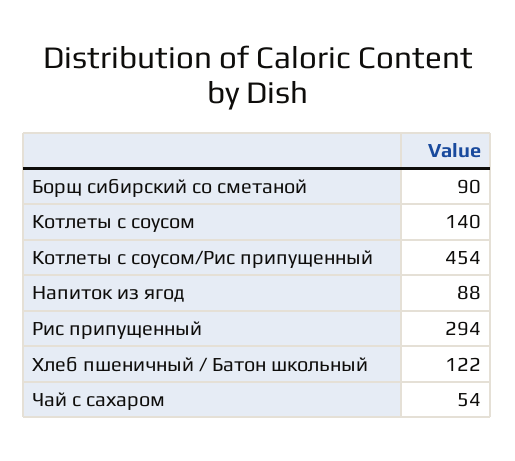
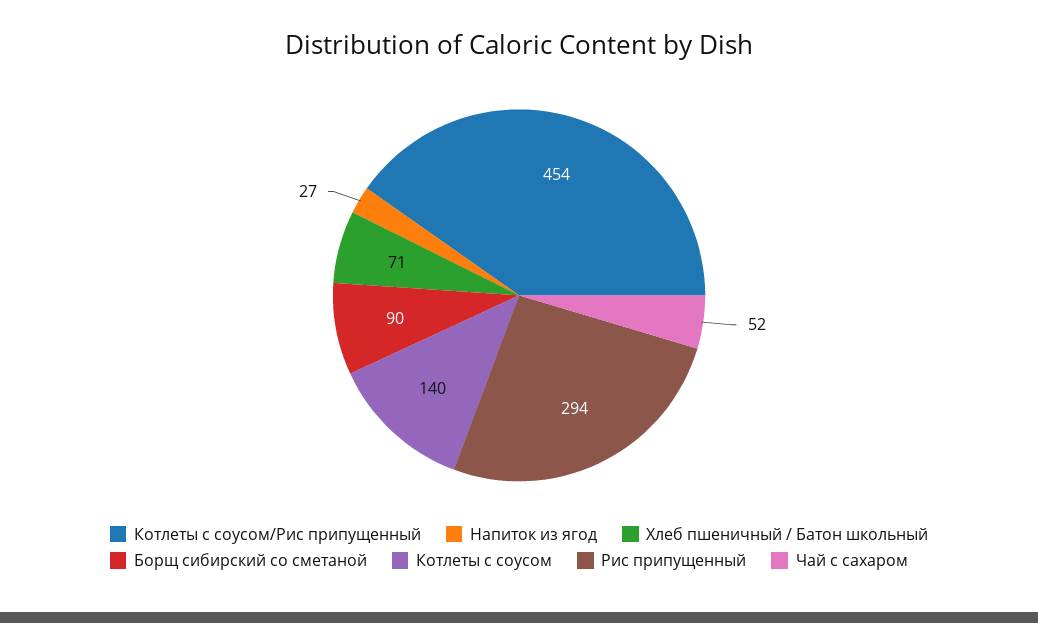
Напиток из ягод: 88 -> 27
Хлеб пшеничный / Батон школьный: 122 -> 71
Чай с сахаром: 54 -> 52

